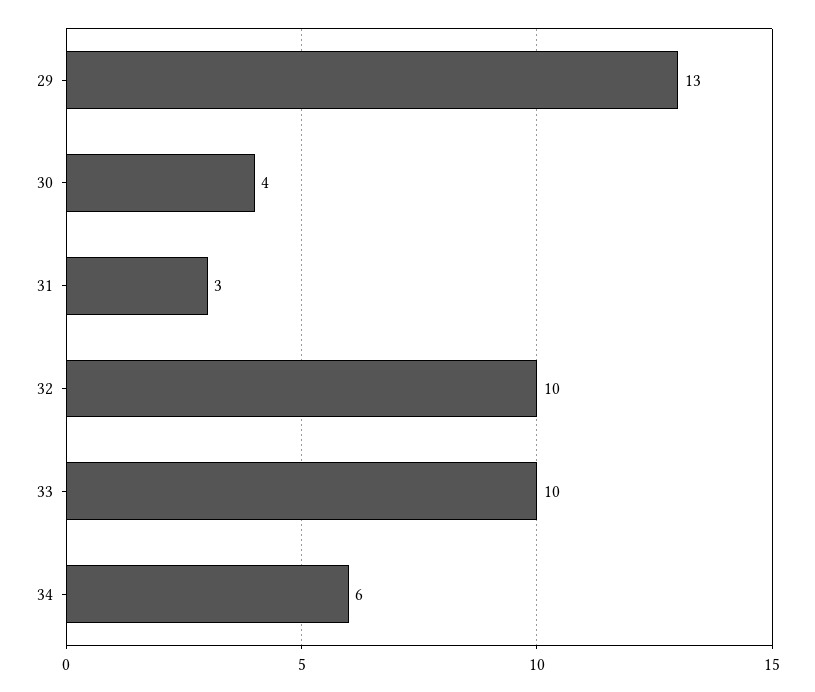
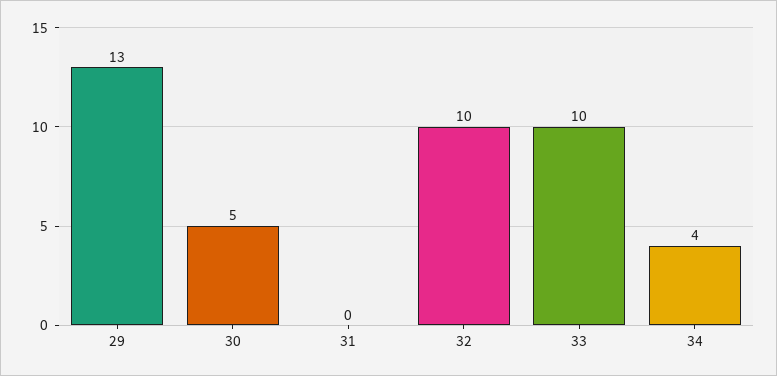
30: 4 -> 5
31: 3 -> 0
34: 6 -> 4

